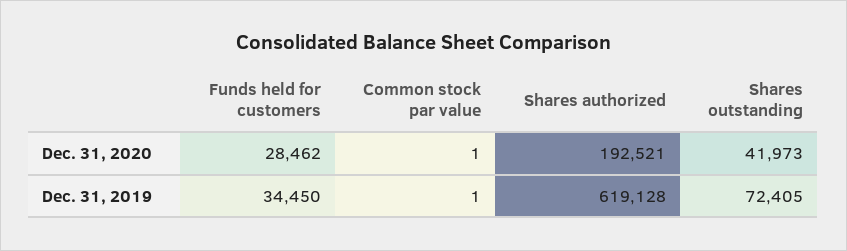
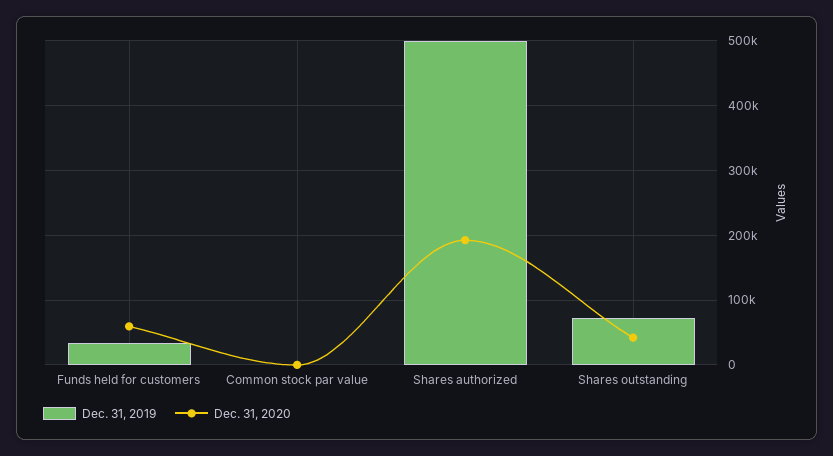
Dec. 31, 2020, Funds held for customers: 28462 -> 60000
Dec. 31, 2019, Shares authorized: 619128 -> 500000

